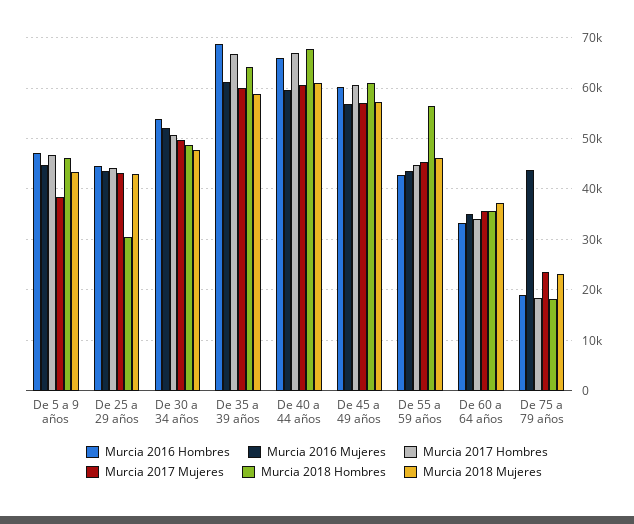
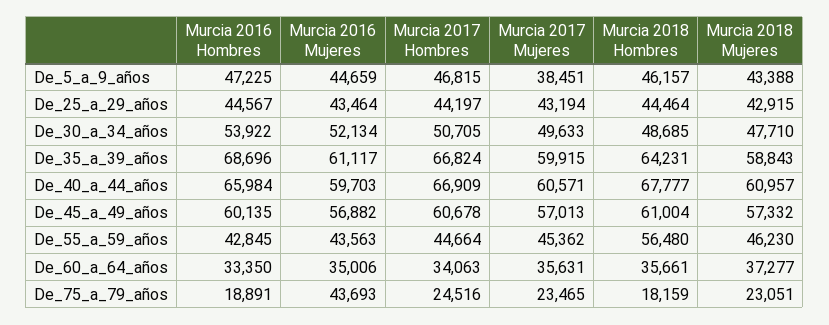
Murcia 2018 Hombres, De 25 a 29 años: 30000 -> 44464
Murcia 2017 Hombres, De 75 a 79 años: 18000 -> 24516

